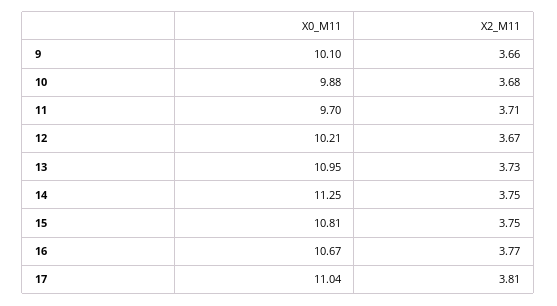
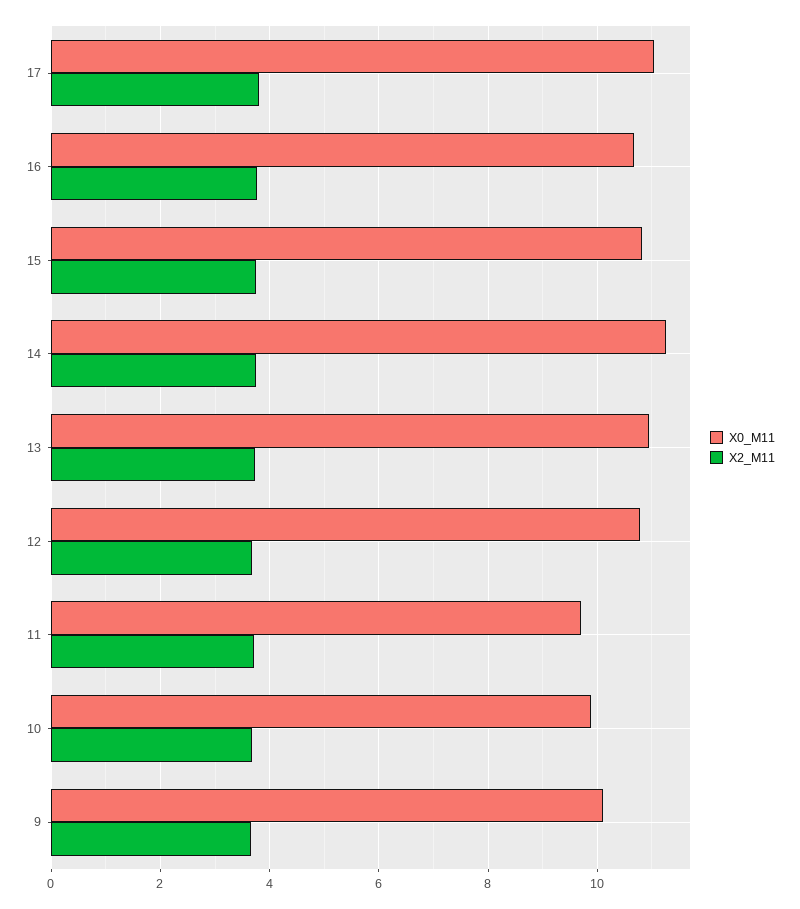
X0_M11, 12: 10.21 -> 10.8

